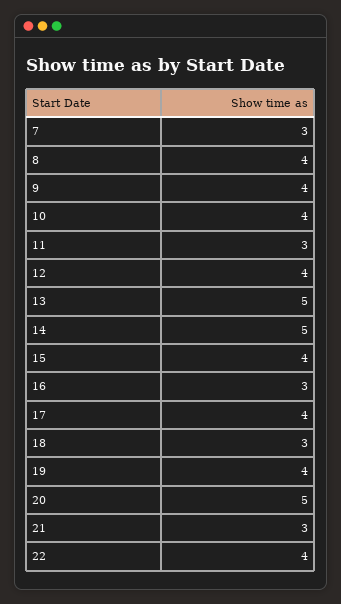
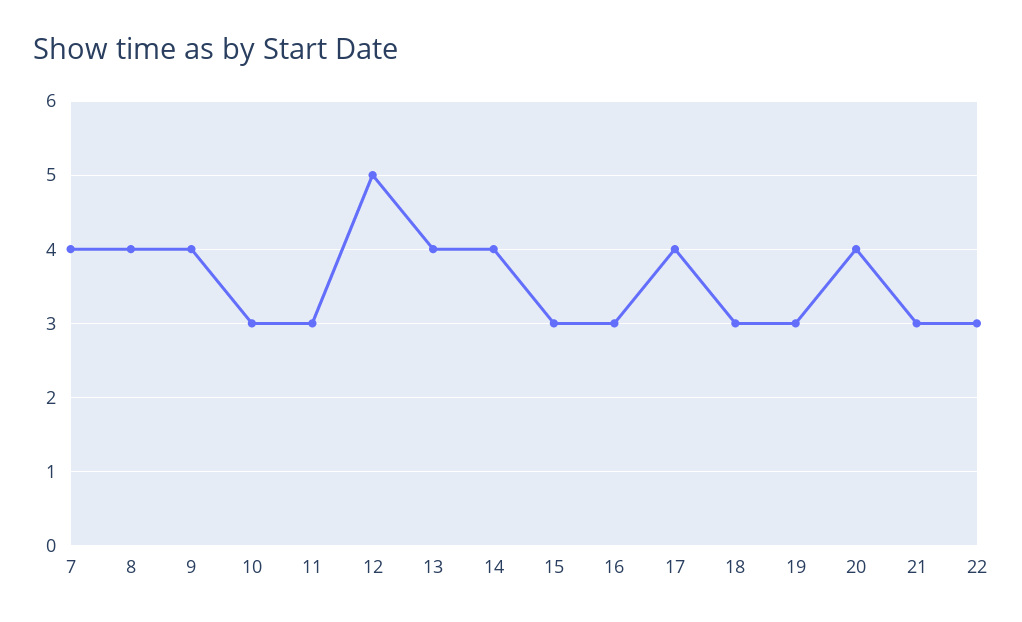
7: 3 -> 4
10: 4 -> 3
12: 4 -> 5
13: 5 -> 4
14: 5 -> 4
15: 4 -> 3
19: 4 -> 3
20: 5 -> 4
22: 4 -> 3

